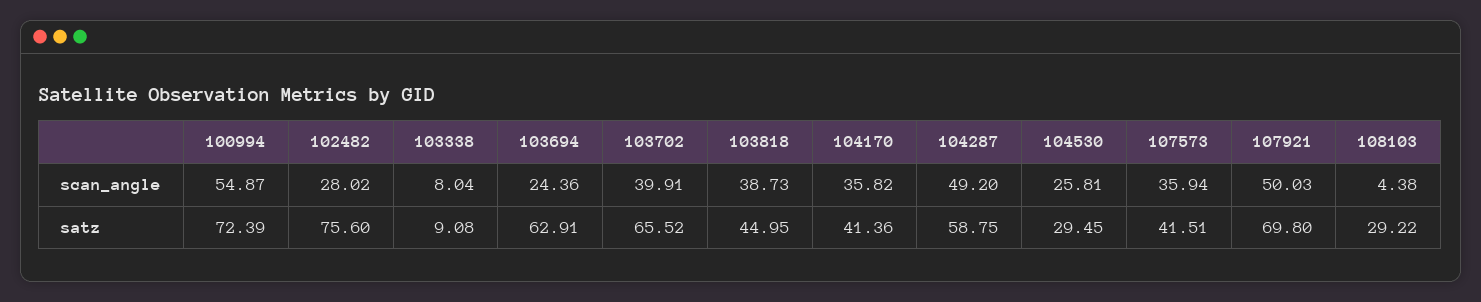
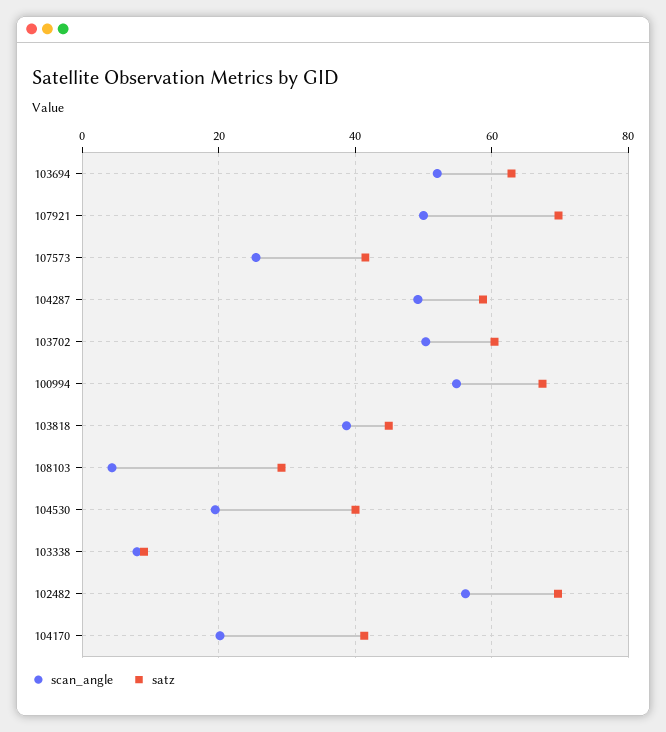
scan_angle, 102482: 28.02 -> 56
scan_angle, 103694: 24.36 -> 52
scan_angle, 103702: 39.91 -> 50
scan_angle, 104170: 35.82 -> 20
scan_angle, 104530: 25.81 -> 20
scan_angle, 107573: 35.94 -> 26
satz, 100994: 72.39 -> 68
satz, 102482: 75.6 -> 70
satz, 103702: 65.52 -> 60
satz, 104530: 29.45 -> 40

